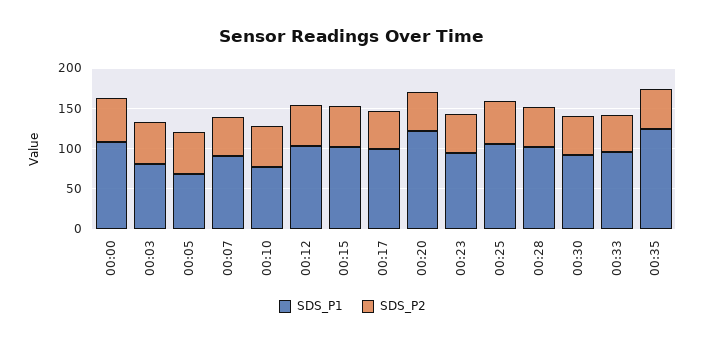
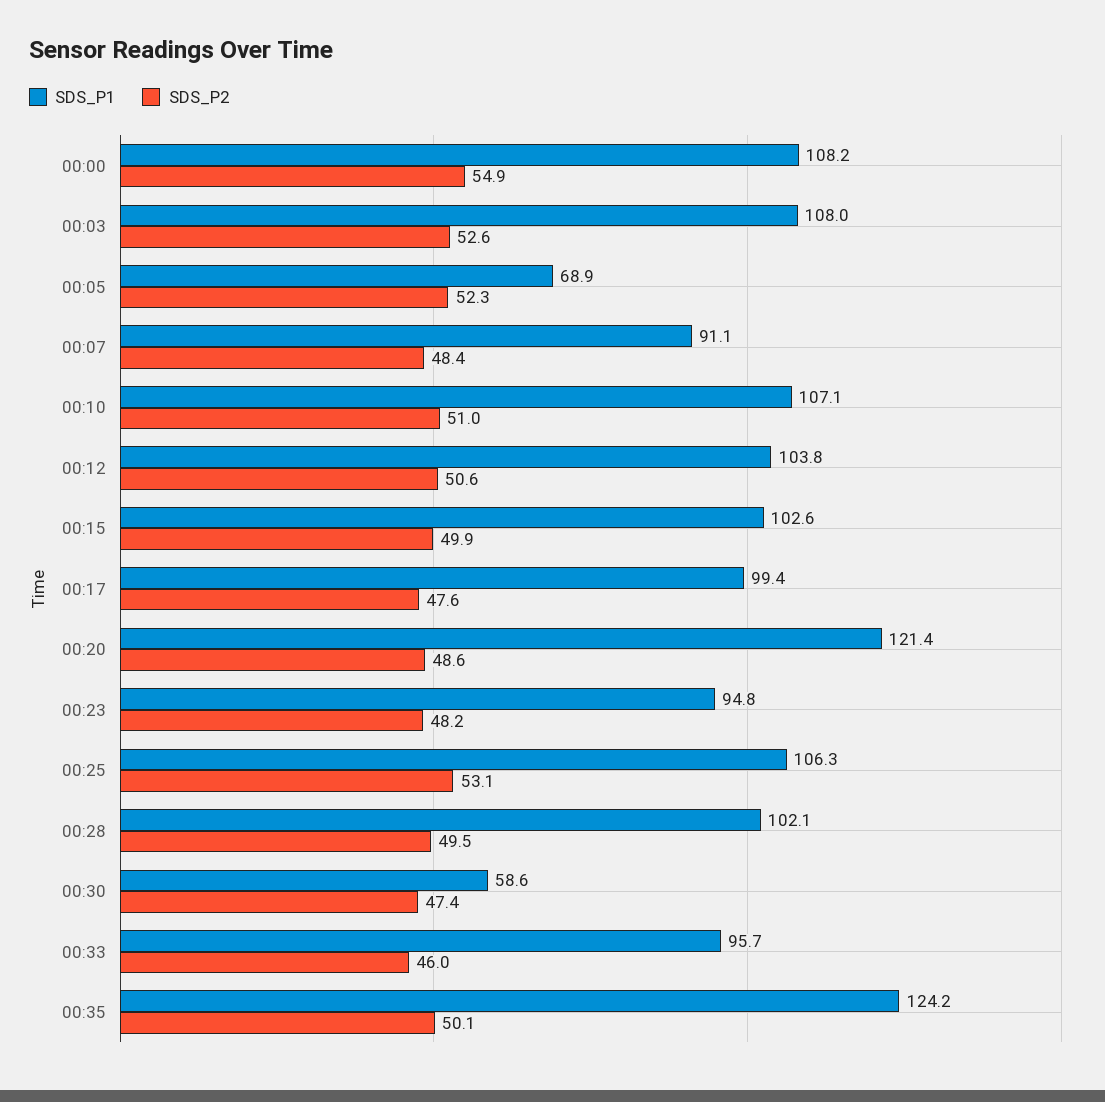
SDS_P1, 00:03: 80 -> 108
SDS_P1, 00:10: 80 -> 107.1
SDS_P1, 00:30: 90 -> 58.6

